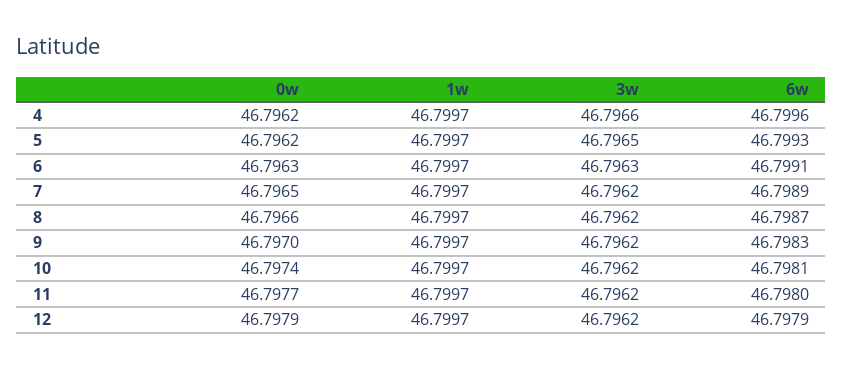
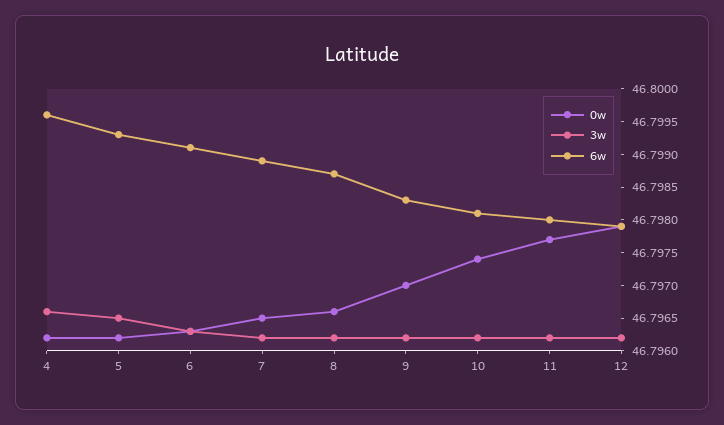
1w, 4: 46.7997 -> none
1w, 5: 46.7997 -> none
1w, 6: 46.7997 -> none
1w, 7: 46.7997 -> none
1w, 8: 46.7997 -> none
1w, 9: 46.7997 -> none
1w, 10: 46.7997 -> none
1w, 11: 46.7997 -> none
1w, 12: 46.7997 -> none

